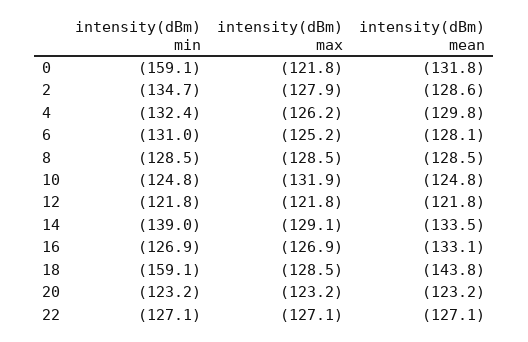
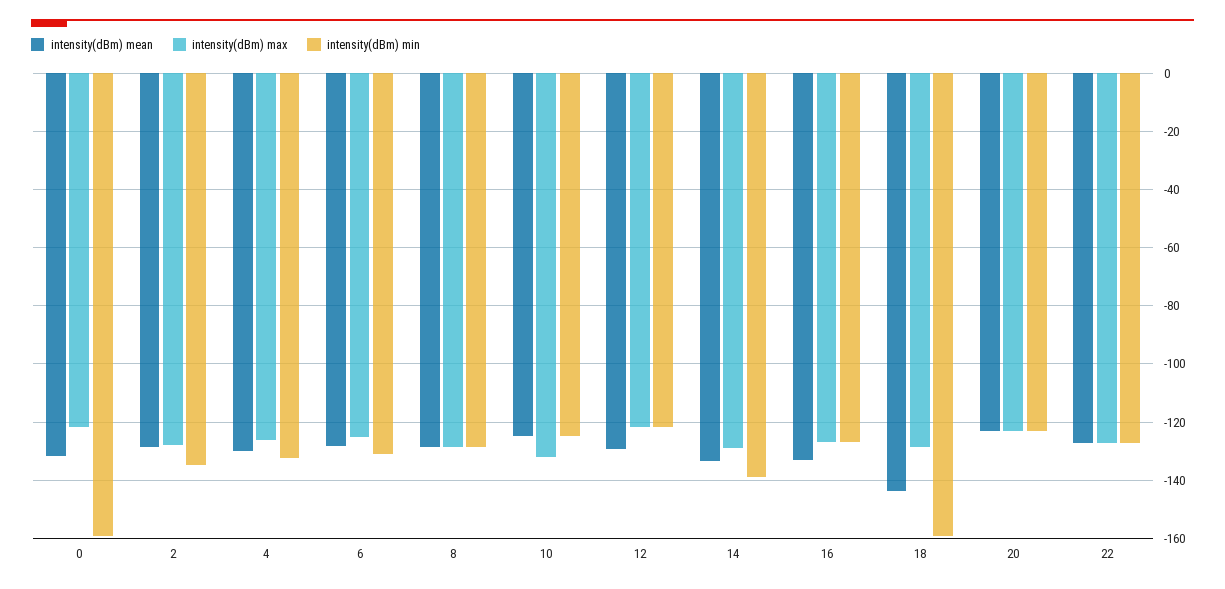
intensity(dBm) mean, 12: -121.8 -> -130

